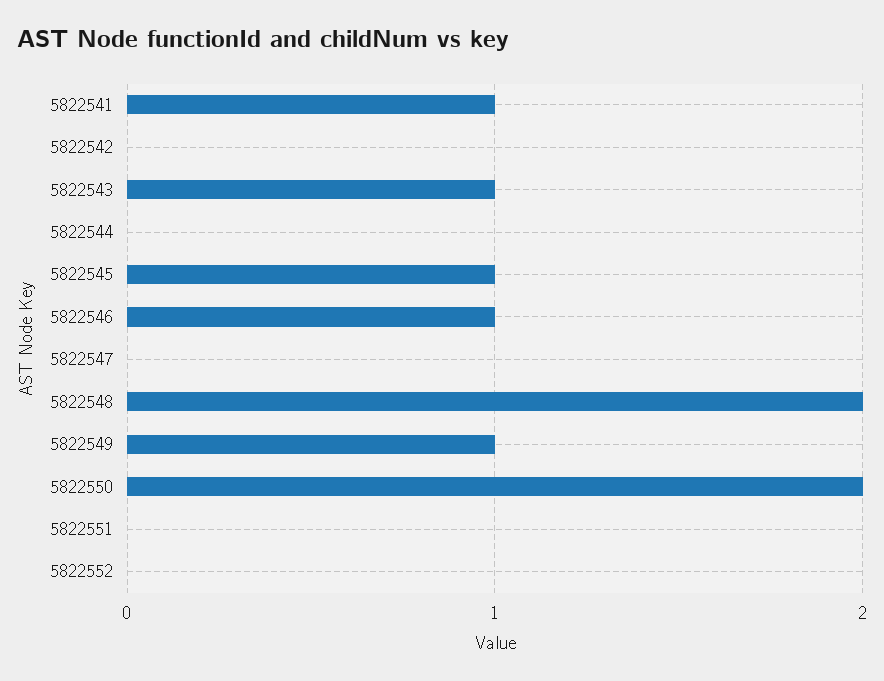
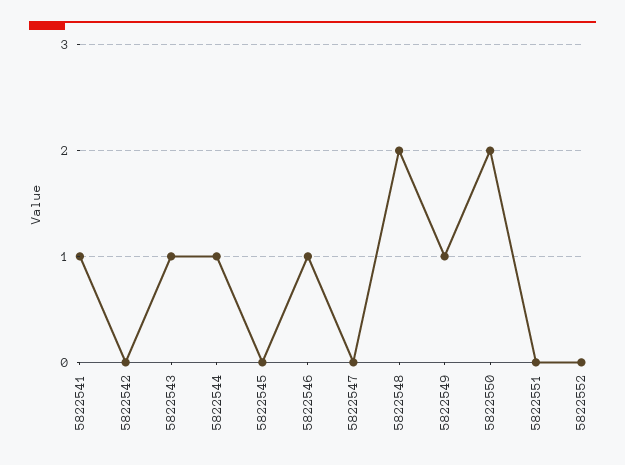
5822544: 0 -> 1
5822545: 1 -> 0

